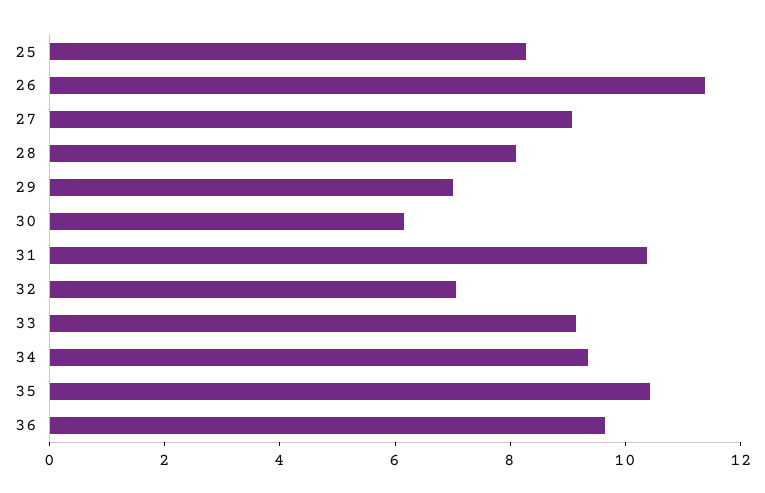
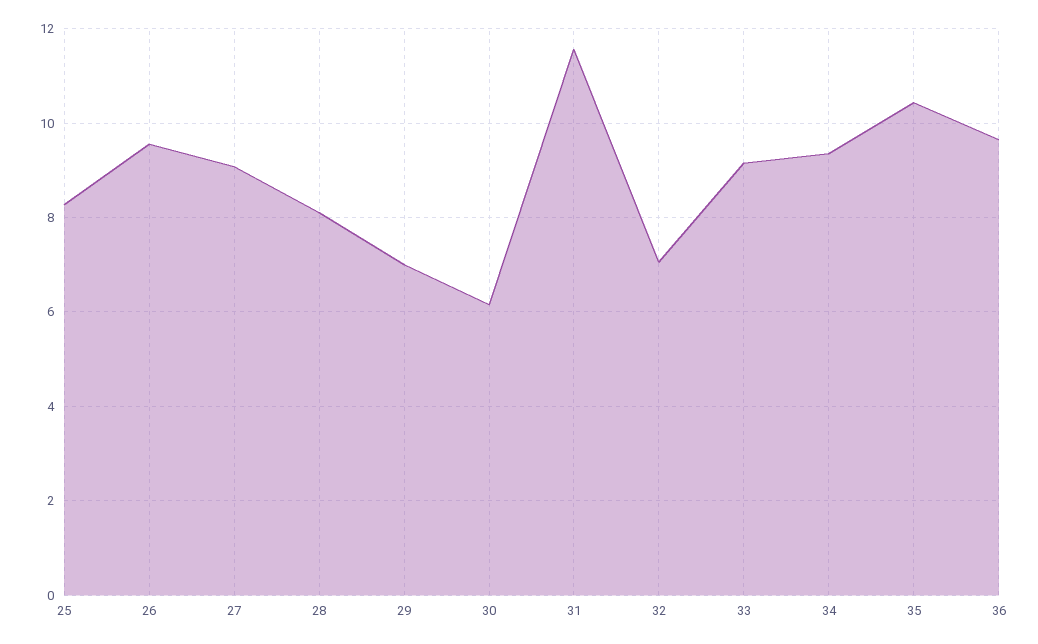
26: 11.5 -> 9.6
31: 10.5 -> 11.6

